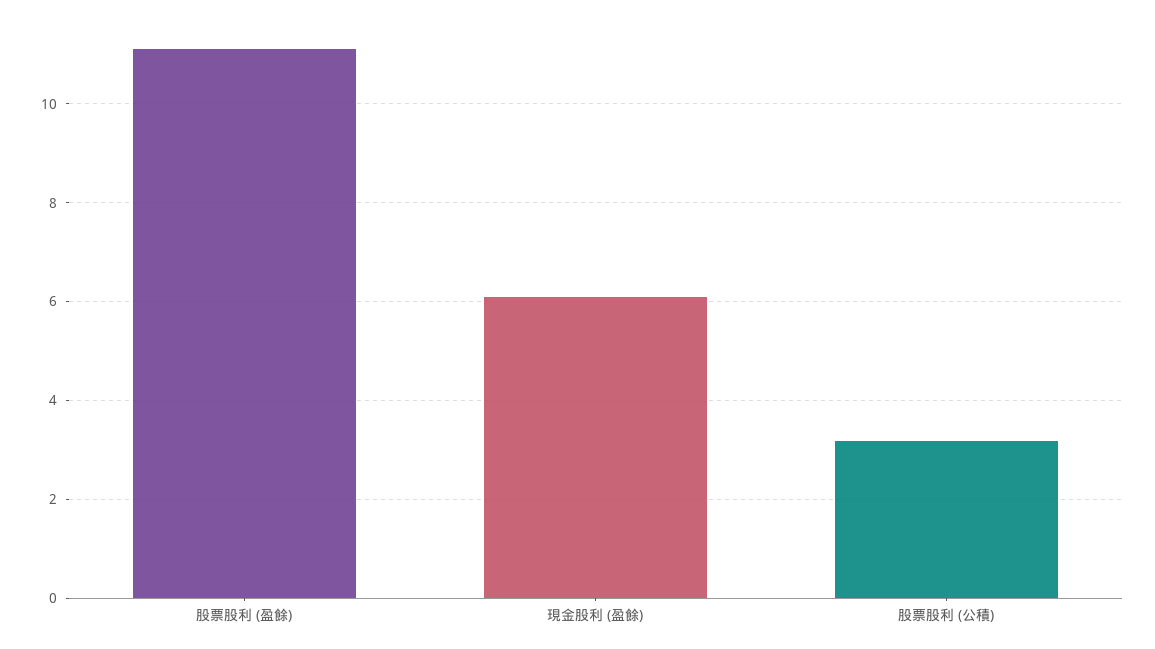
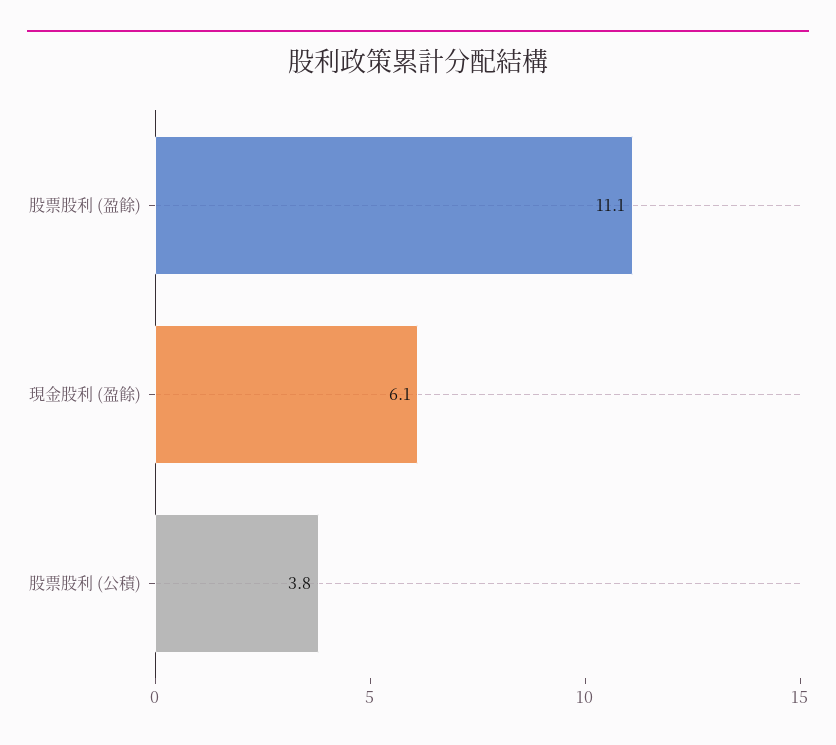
股票股利 (公積): 3.2 -> 3.8

